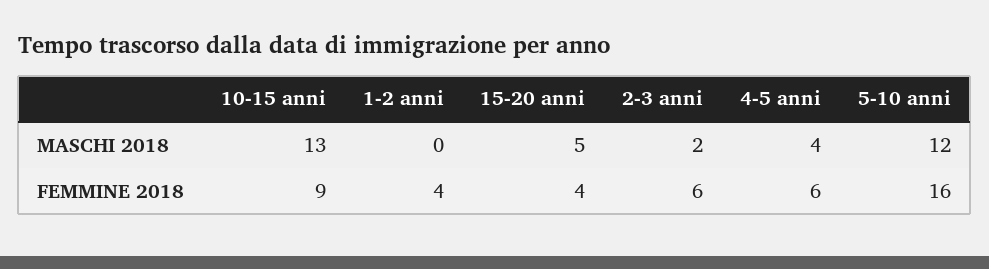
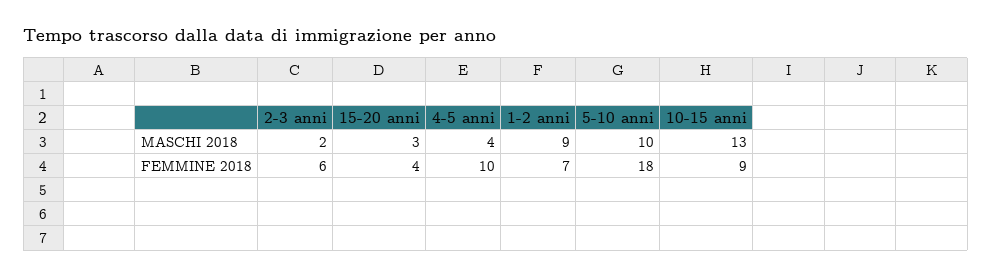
1-2 anni, MASCHI 2018: 0 -> 9
15-20 anni, MASCHI 2018: 5 -> 3
5-10 anni, MASCHI 2018: 12 -> 10
1-2 anni, FEMMINE 2018: 4 -> 7
4-5 anni, FEMMINE 2018: 6 -> 10
5-10 anni, FEMMINE 2018: 16 -> 18

